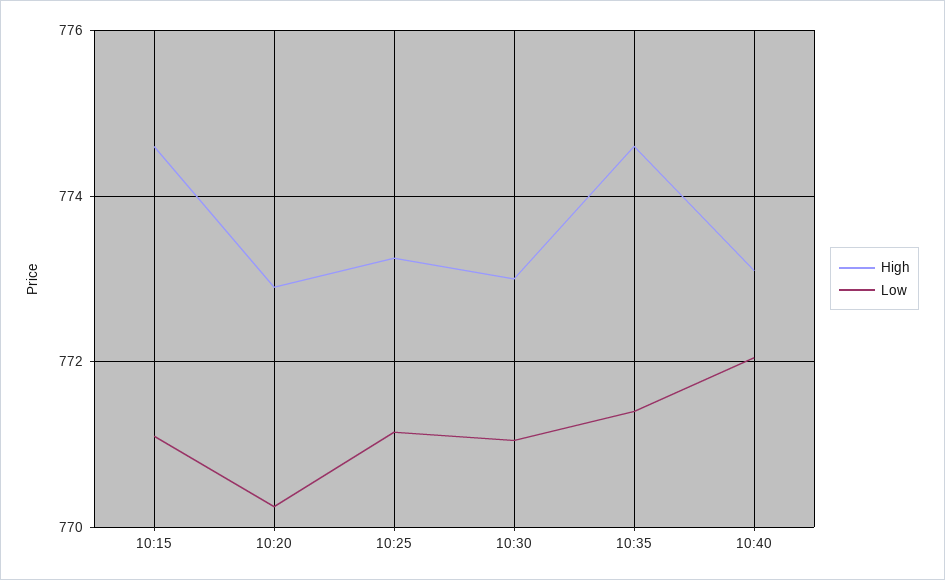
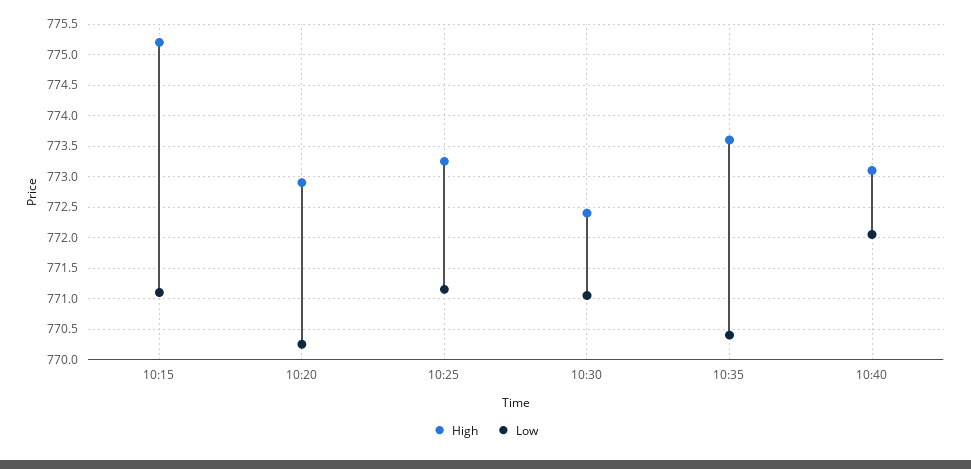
High, 10:15: 774.6 -> 775.2
High, 10:30: 773 -> 772.4
High, 10:35: 774.6 -> 773.6
Low, 10:35: 771.4 -> 770.4

